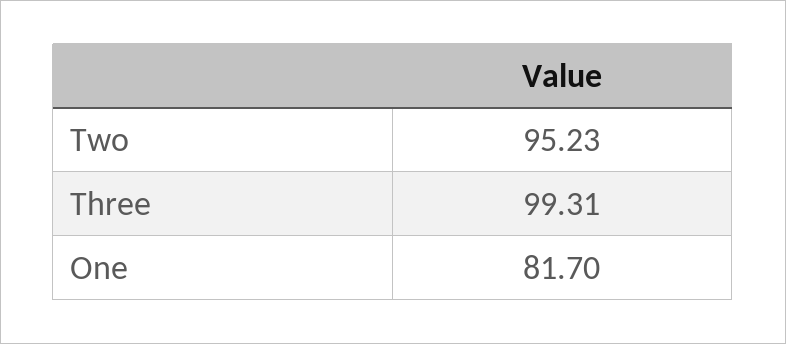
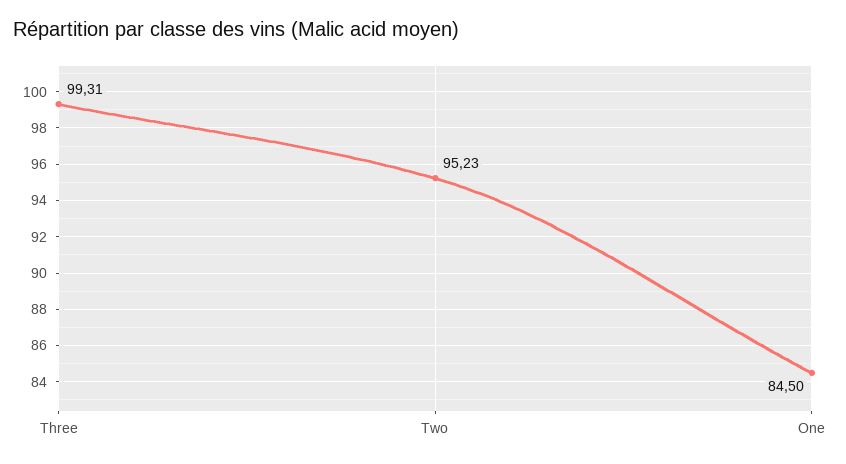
One: 81.7 -> 84.5

